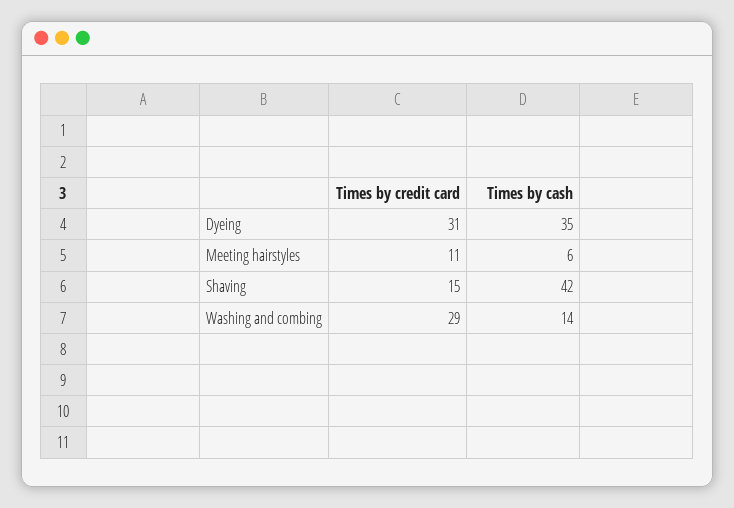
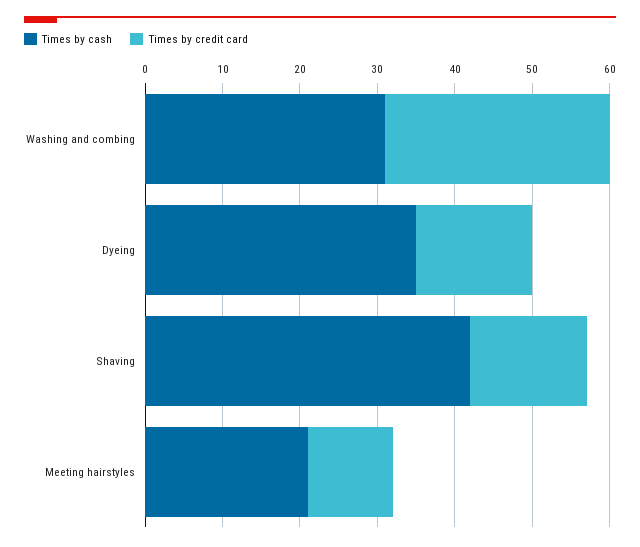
Times by credit card, Dyeing: 31 -> 15
Times by cash, Meeting hairstyles: 6 -> 20
Times by cash, Washing and combing: 14 -> 30

